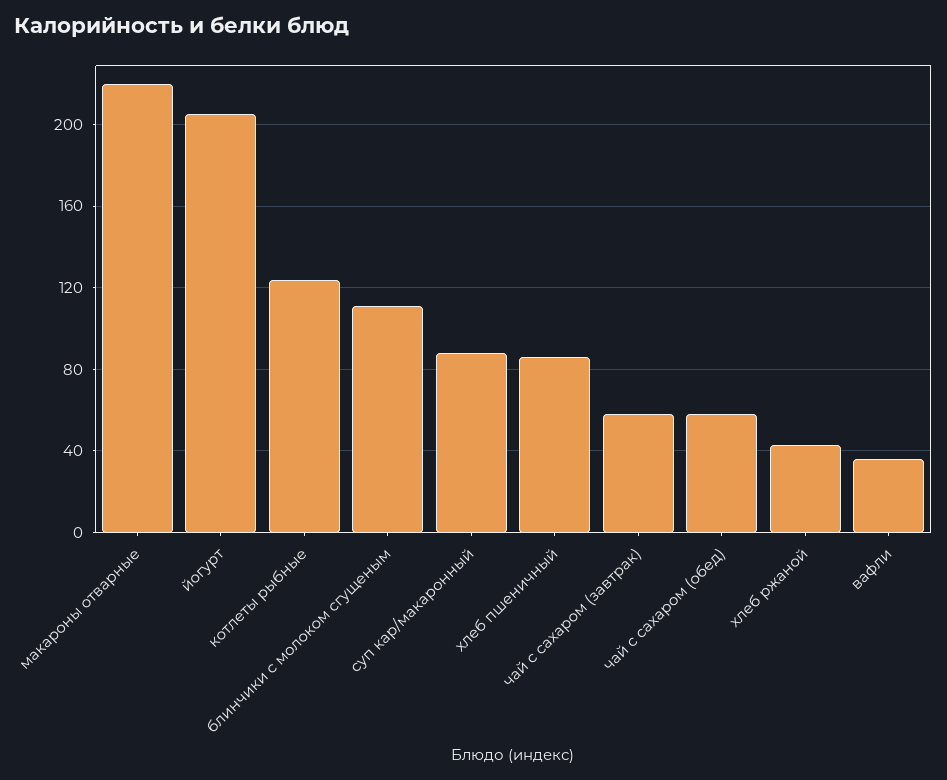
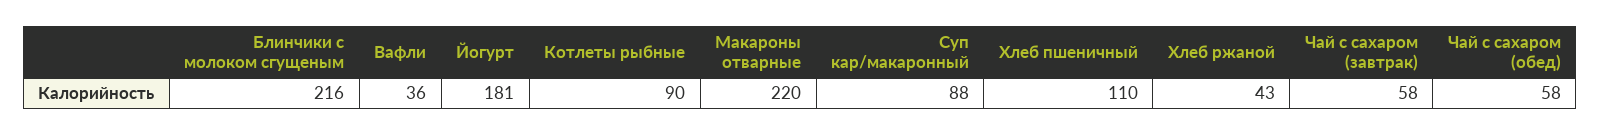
йогурт: 205 -> 181
котлеты рыбные: 125 -> 90
блинчики с молоком сгущеным: 110 -> 216
хлеб пшеничный: 85 -> 110

